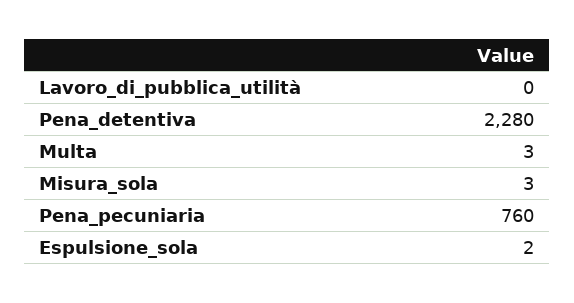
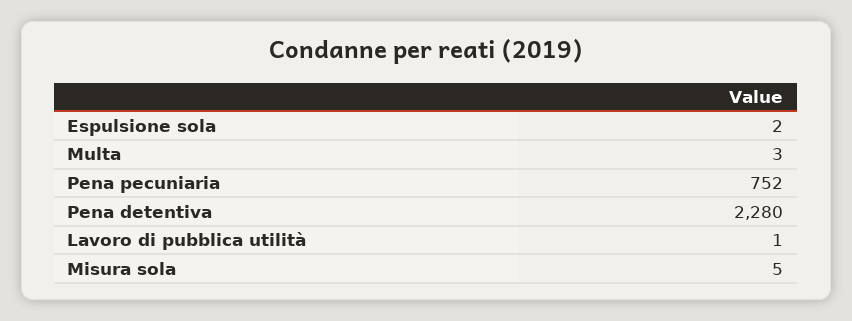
Lavoro_di_pubblica_utilità: 0 -> 1
Misura_sola: 3 -> 5
Pena_pecuniaria: 760 -> 752

